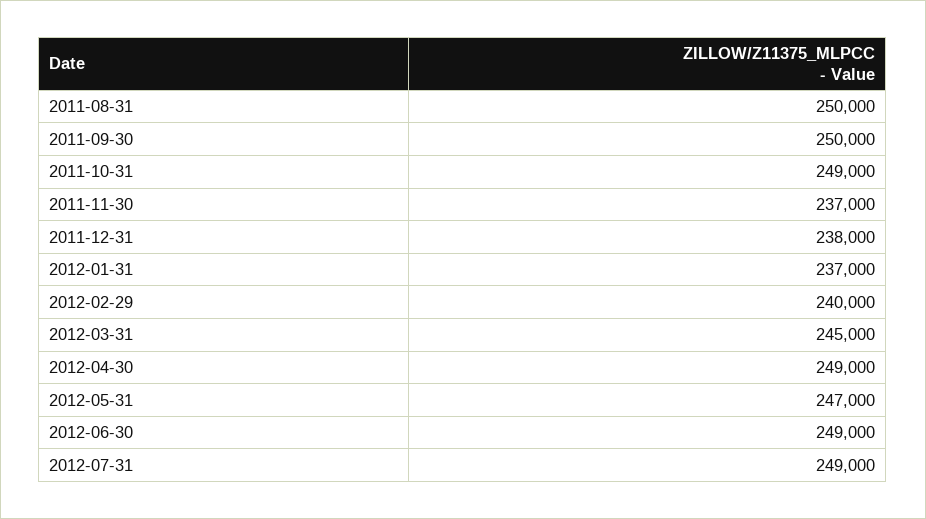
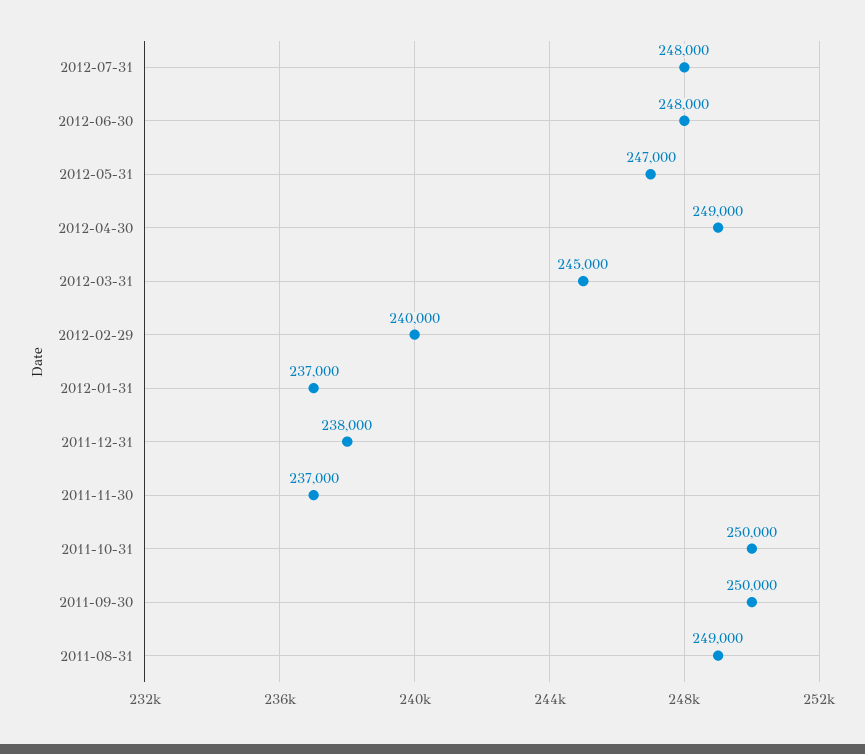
2011-08-31: 250000 -> 249000
2011-10-31: 249000 -> 250000
2012-06-30: 249000 -> 248000
2012-07-31: 249000 -> 248000

